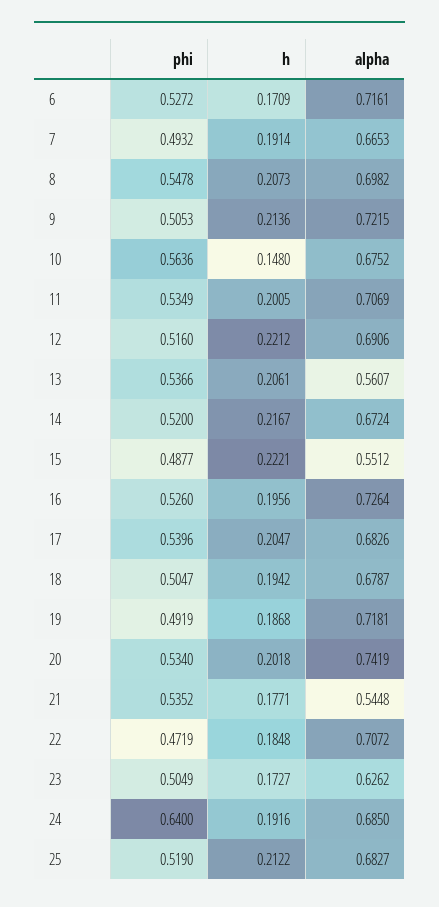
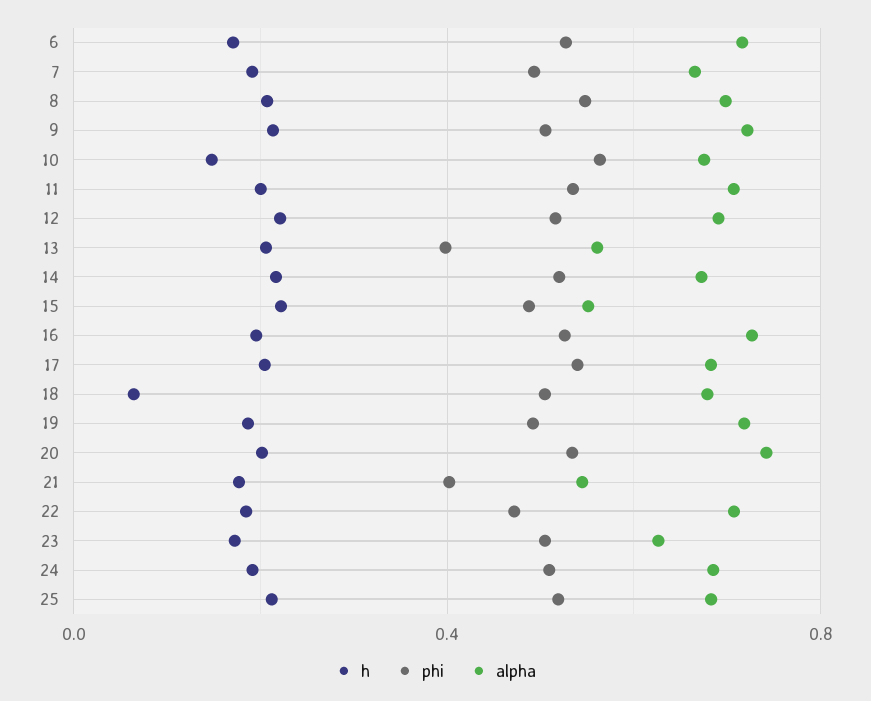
phi, 13: 0.5366 -> 0.4
h, 18: 0.1942 -> 0.05
phi, 21: 0.5352 -> 0.4
phi, 24: 0.64 -> 0.5

